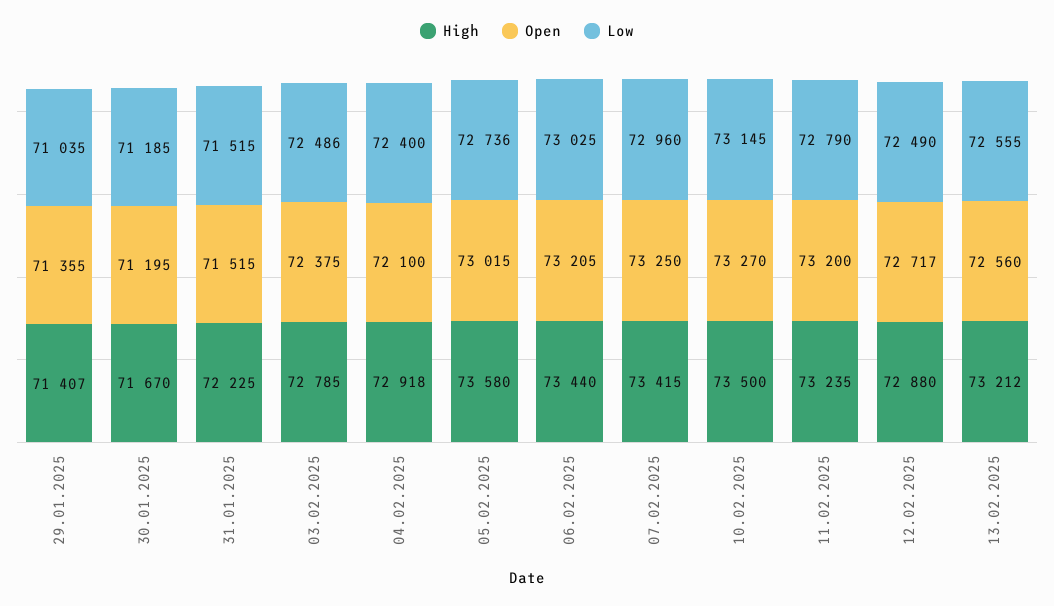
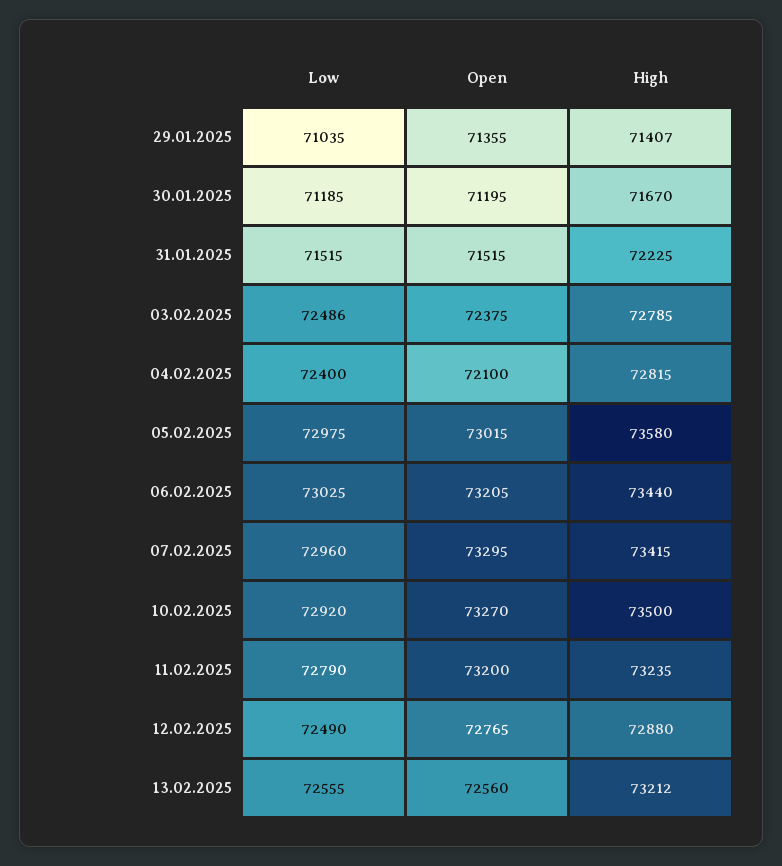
High, 04.02.2025: 72918 -> 72815
Low, 05.02.2025: 72736 -> 72975
Open, 07.02.2025: 73250 -> 73295
Low, 10.02.2025: 73145 -> 72920
Open, 12.02.2025: 72717 -> 72765

